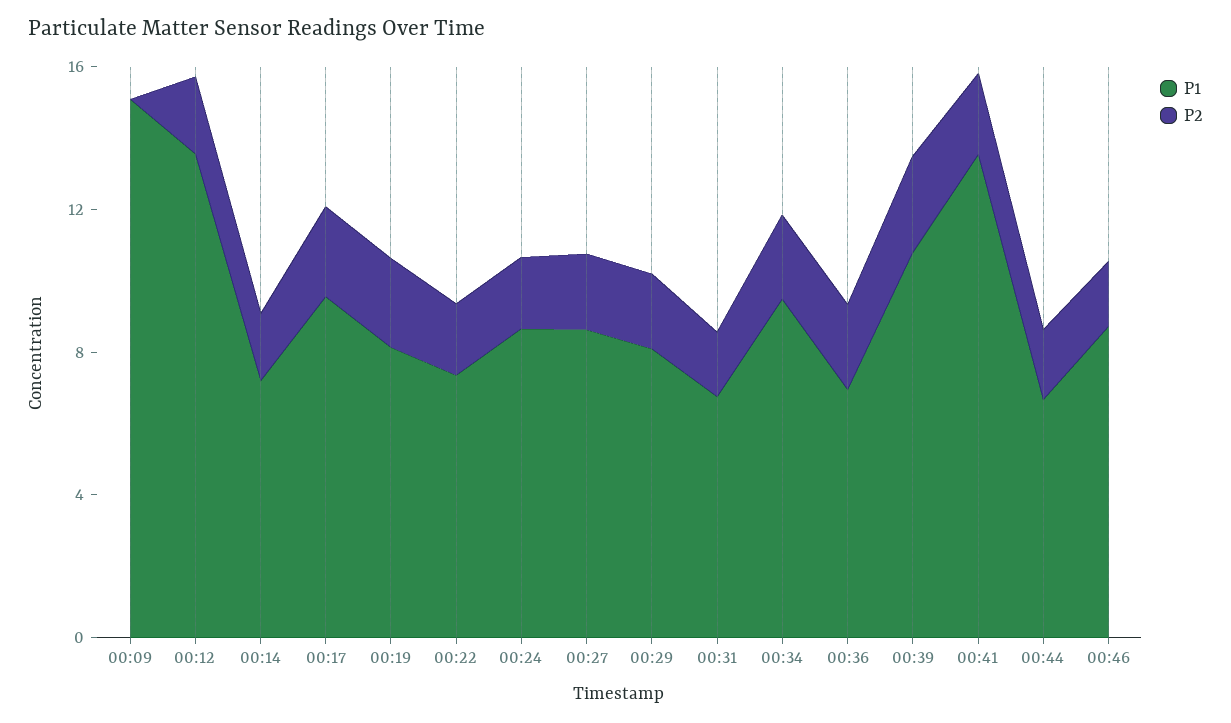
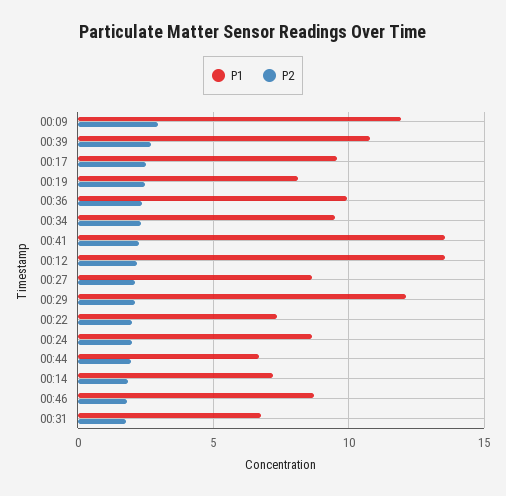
P1, 00:09: 15 -> 12
P2, 00:09: 0 -> 3
P1, 00:29: 8 -> 12
P1, 00:36: 7 -> 10

